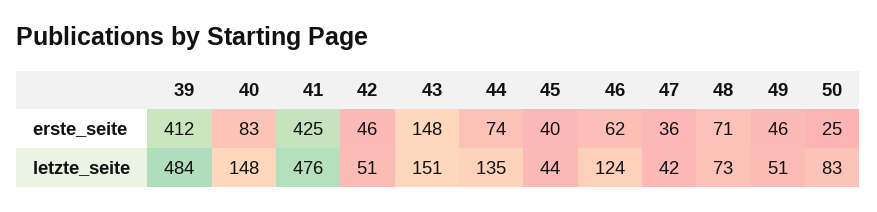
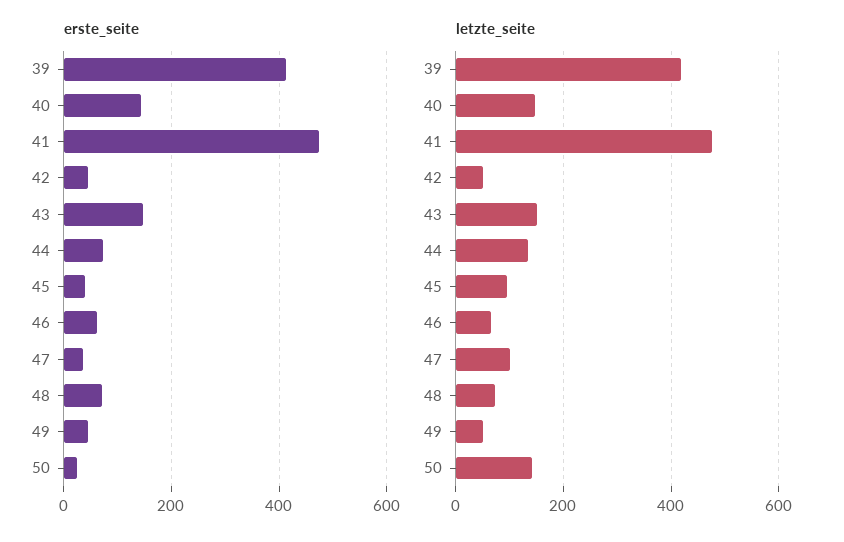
erste_seite, 40: 83 -> 140
erste_seite, 41: 425 -> 480
letzte_seite, 39: 484 -> 420
letzte_seite, 45: 44 -> 100
letzte_seite, 46: 124 -> 60
letzte_seite, 47: 42 -> 100
letzte_seite, 50: 83 -> 140

